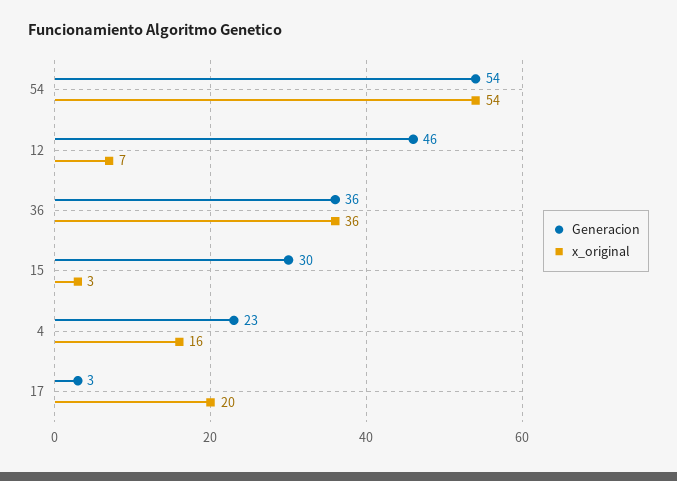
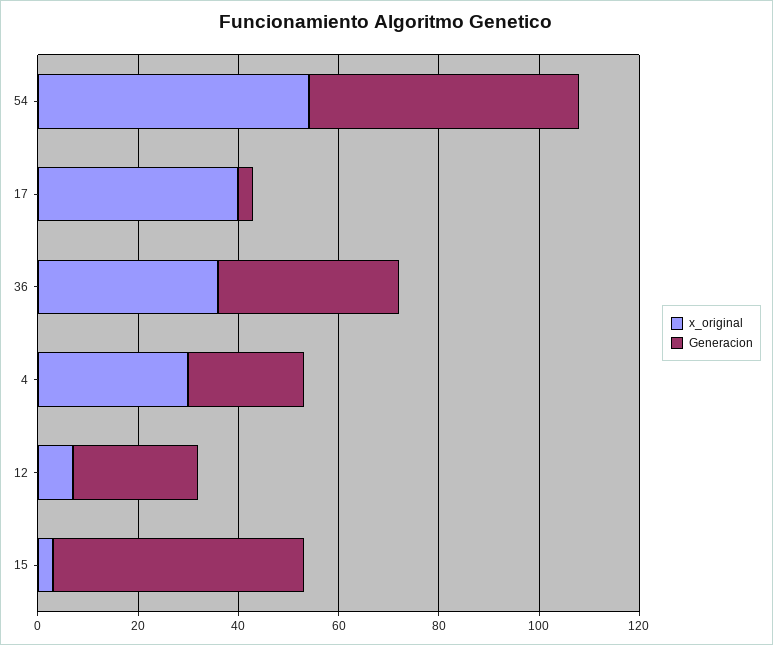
Generacion, 12: 46 -> 25
Generacion, 15: 30 -> 50
x_original, 4: 16 -> 30
x_original, 17: 20 -> 40

